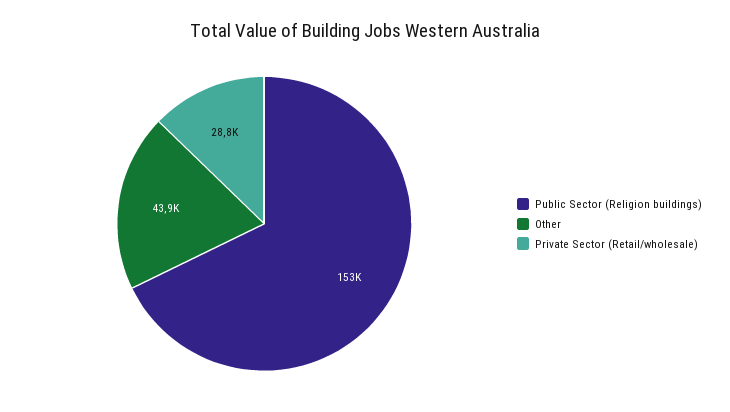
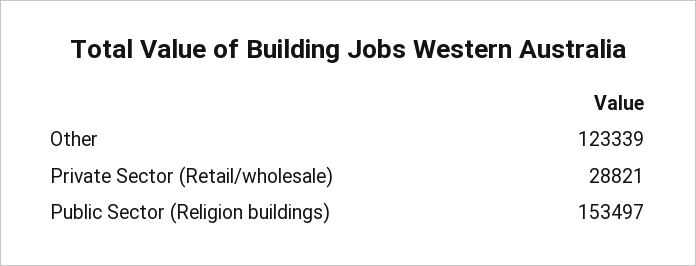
Other: 43900 -> 123339

